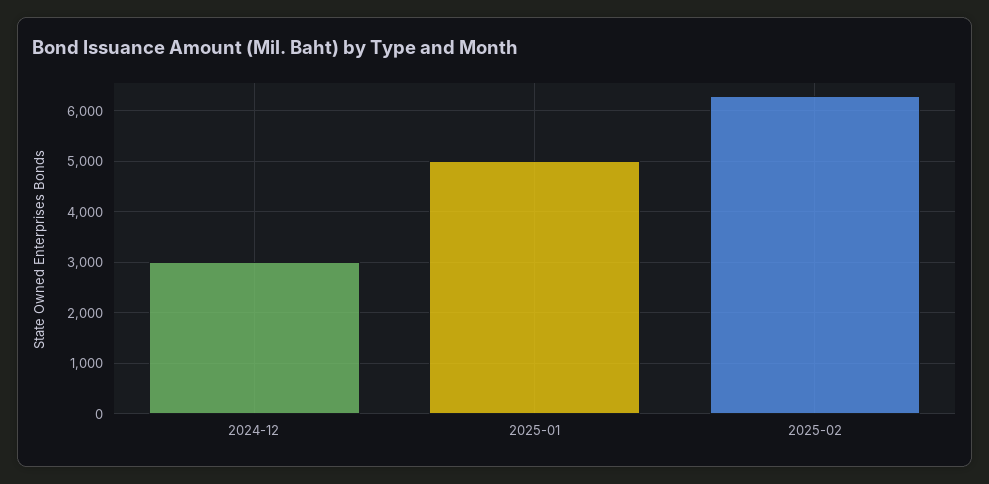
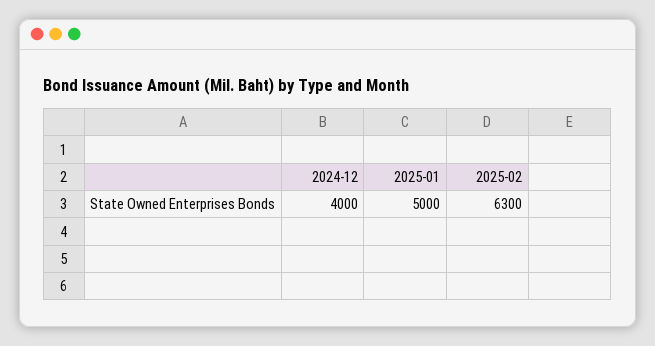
2024-12: 3000 -> 4000

